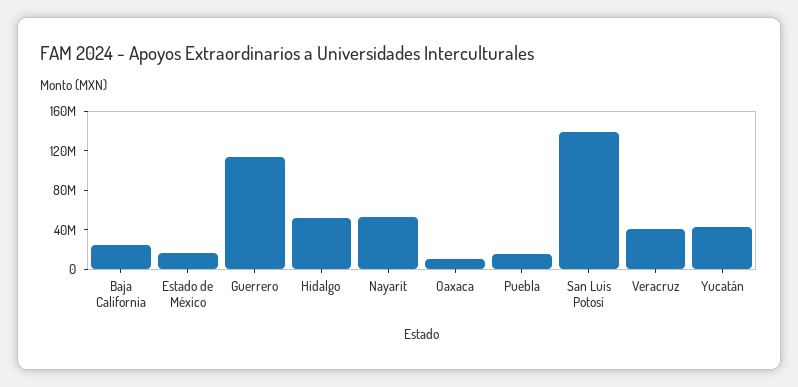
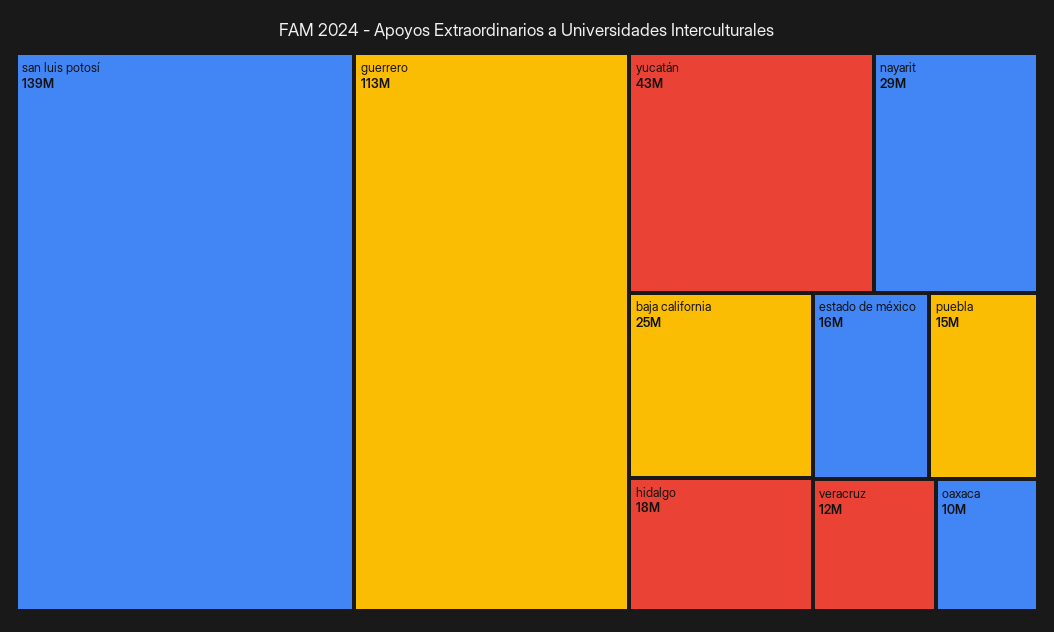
Hidalgo: 50000000 -> 18000000
Nayarit: 50000000 -> 29000000
Veracruz: 40000000 -> 12000000

